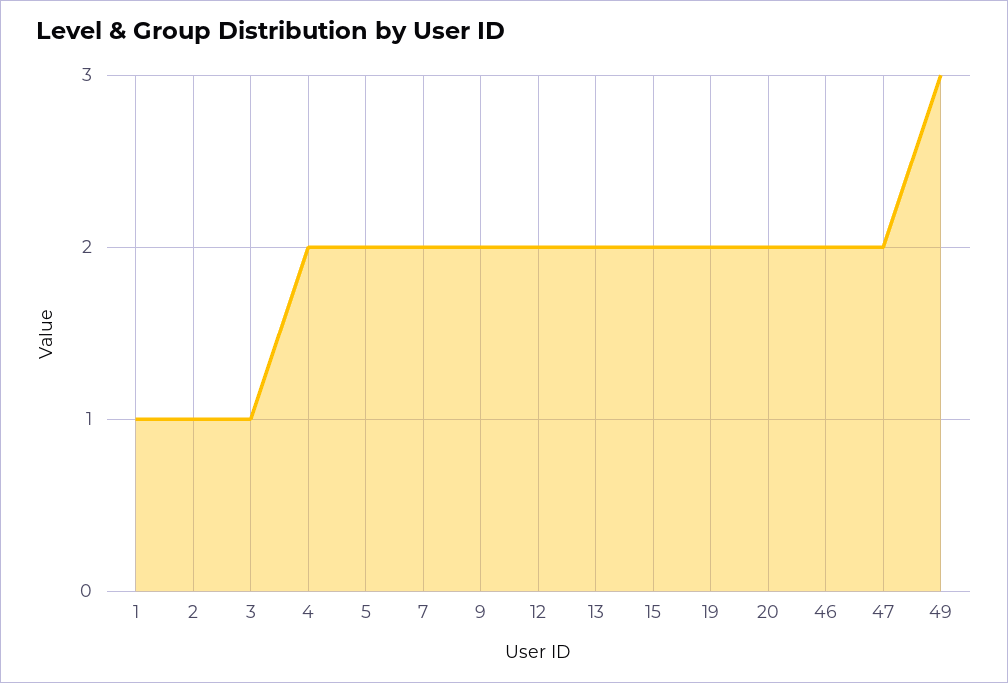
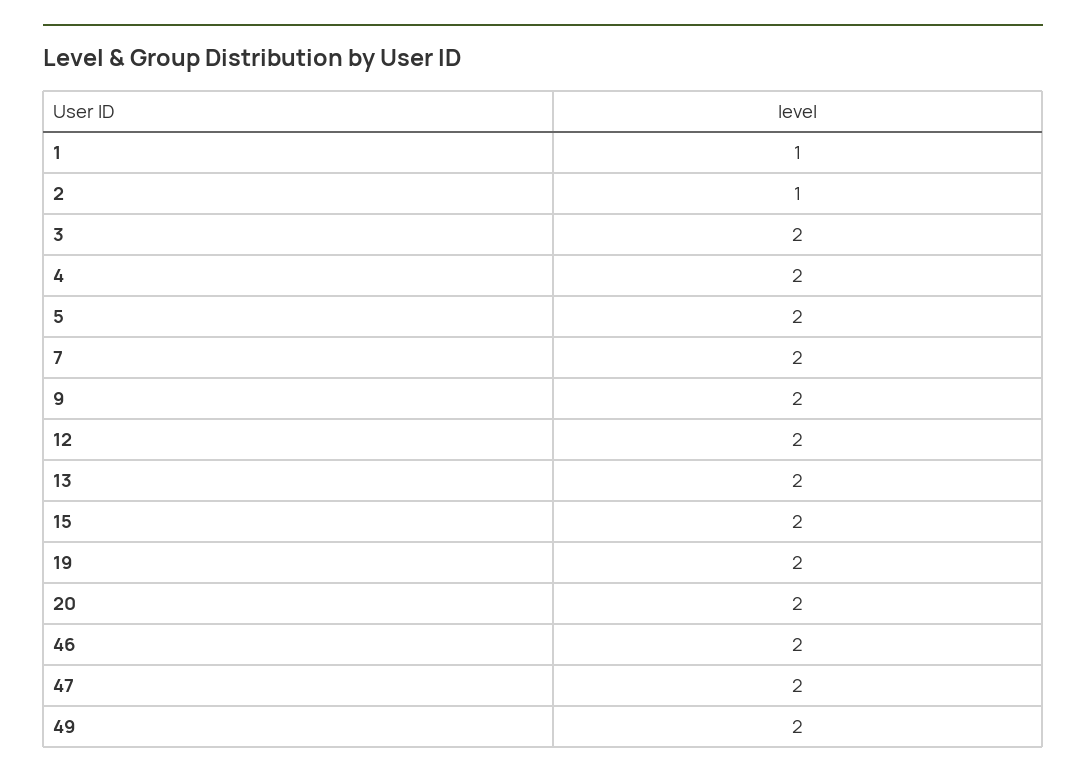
3: 1 -> 2
49: 3 -> 2

